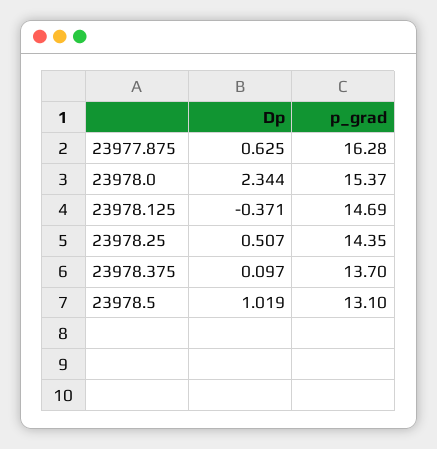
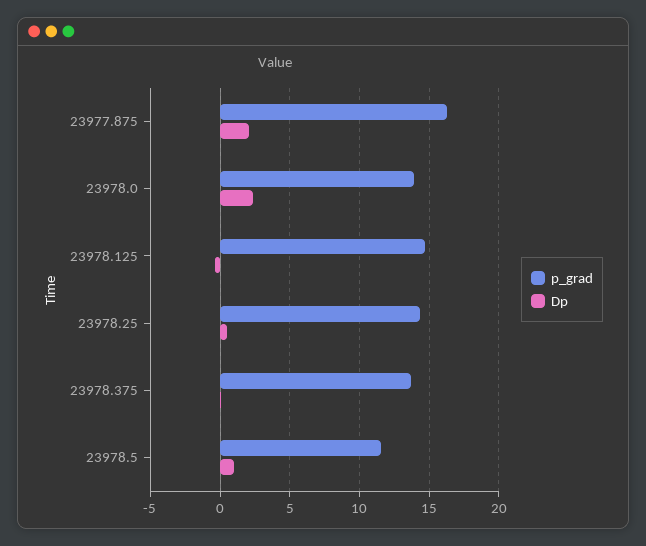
Dp, 23977.875: 0.625 -> 2
p_grad, 23978.0: 15.37 -> 14
p_grad, 23978.5: 13.1 -> 11.5

